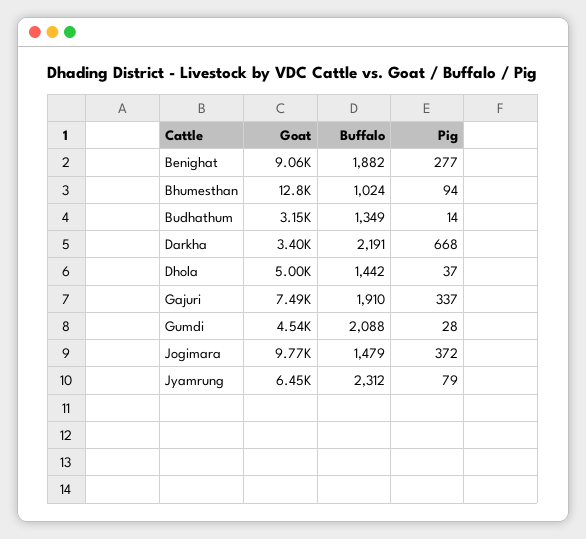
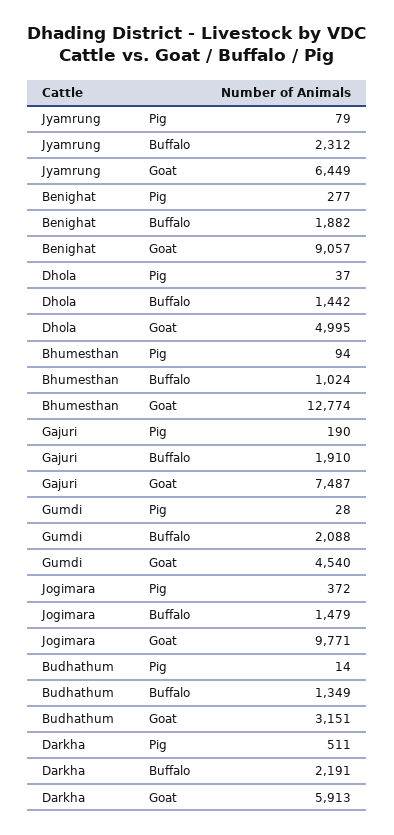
Goat, Darkha: 3400 -> 5913
Pig, Darkha: 668 -> 511
Pig, Gajuri: 337 -> 190

